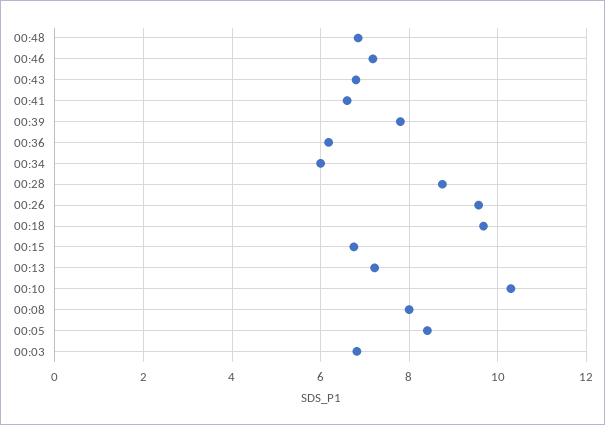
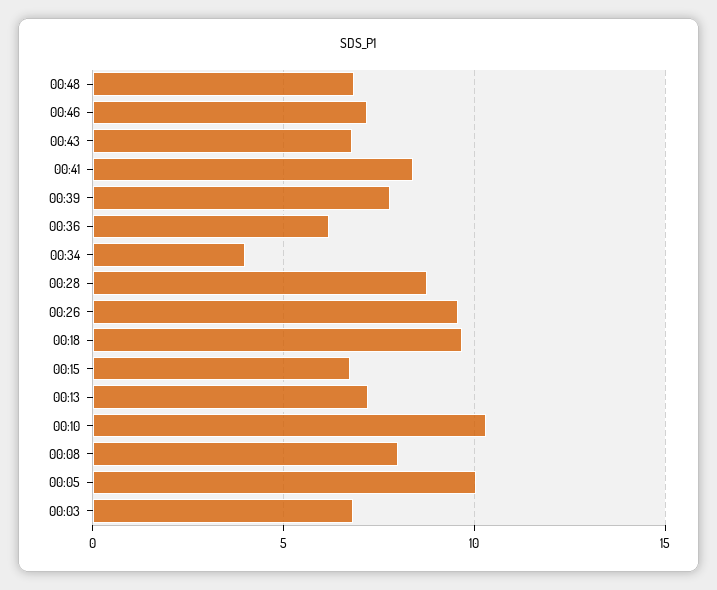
00:41: 6.6 -> 8.5
00:34: 6 -> 4
00:05: 8.4 -> 10

